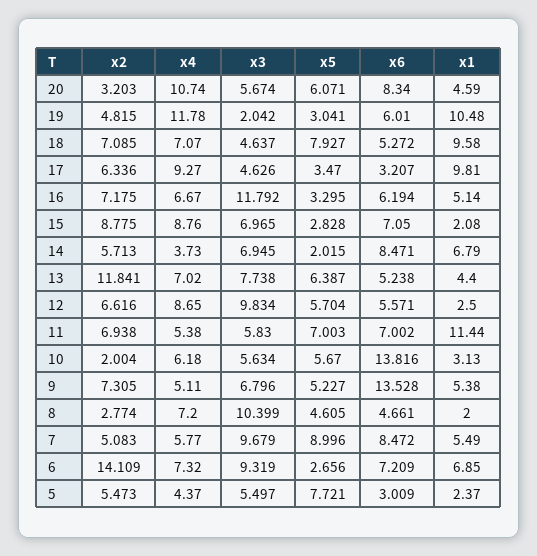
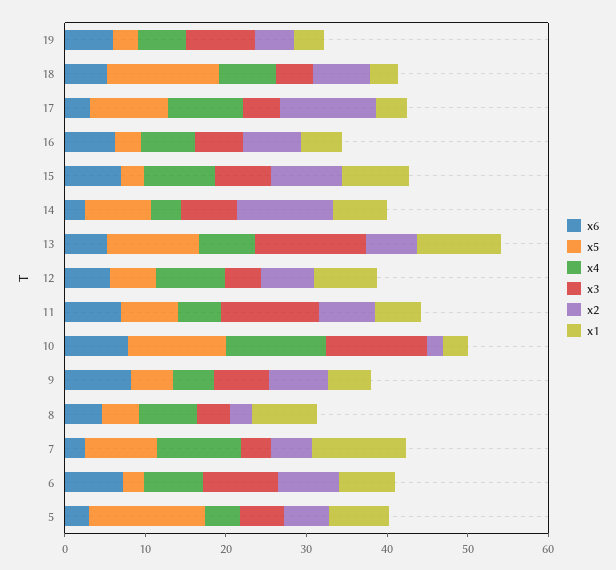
x2, 20: 3.203 -> none
x4, 20: 10.74 -> none
x3, 20: 5.674 -> none
x5, 20: 6.071 -> none
x6, 20: 8.34 -> none
x1, 20: 4.59 -> none
x4, 19: 11.78 -> 6
x3, 19: 2.042 -> 8
x1, 19: 10.48 -> 4
x5, 18: 7.927 -> 14
x1, 18: 9.58 -> 4
x2, 17: 6.336 -> 12
x5, 17: 3.47 -> 10
x1, 17: 9.81 -> 4
x3, 16: 11.792 -> 6
x1, 15: 2.08 -> 8
x2, 14: 5.713 -> 12
x5, 14: 2.015 -> 8
x6, 14: 8.471 -> 2
x2, 13: 11.841 -> 6
x3, 13: 7.738 -> 14
x5, 13: 6.387 -> 12
x1, 13: 4.4 -> 10
x3, 12: 9.834 -> 4
x1, 12: 2.5 -> 8
x3, 11: 5.83 -> 12
x1, 11: 11.44 -> 6
x4, 10: 6.18 -> 12
x3, 10: 5.634 -> 12
x5, 10: 5.67 -> 12
x6, 10: 13.816 -> 8
x6, 9: 13.528 -> 8
x3, 8: 10.399 -> 4
x1, 8: 2 -> 8
x4, 7: 5.77 -> 10
x3, 7: 9.679 -> 4
x6, 7: 8.472 -> 2
x1, 7: 5.49 -> 12
x2, 6: 14.109 -> 8
x5, 5: 7.721 -> 14
x1, 5: 2.37 -> 8

